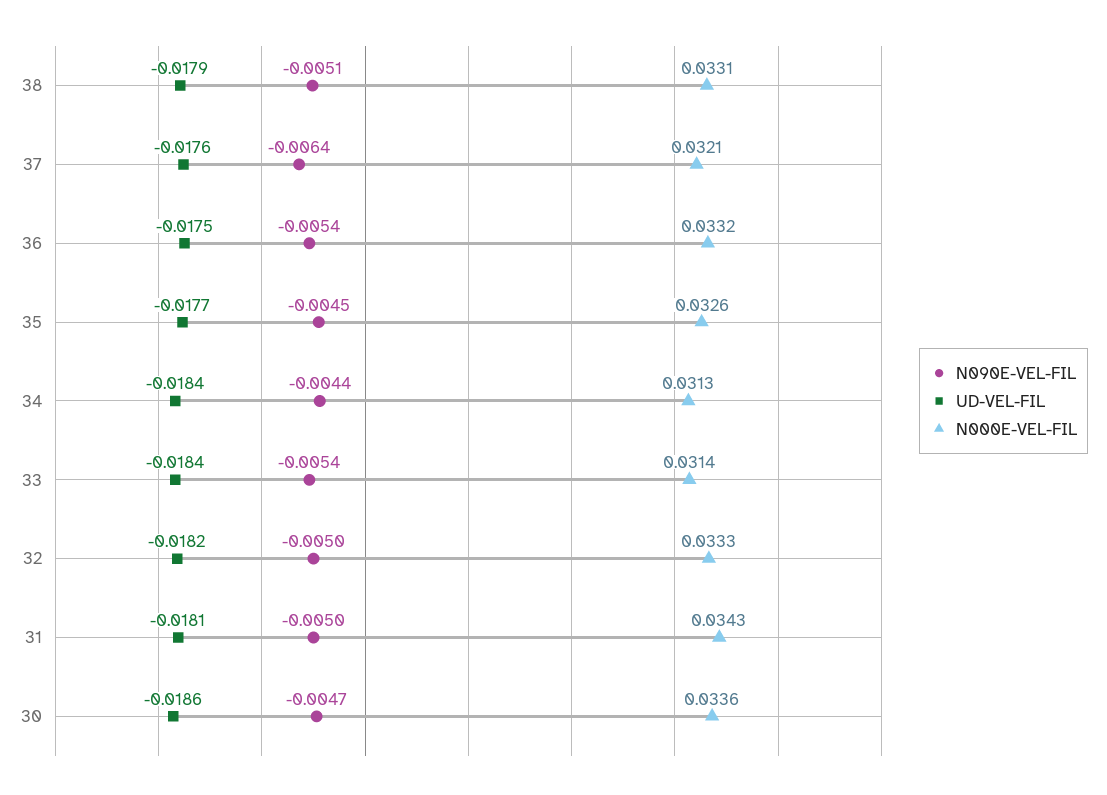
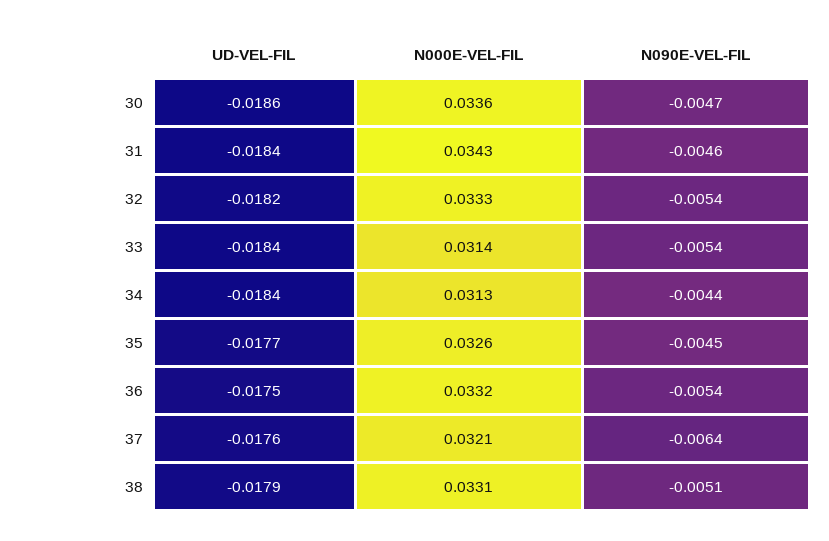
N090E-VEL-FIL, 32: -0.005 -> -0.0054
N090E-VEL-FIL, 31: -0.005 -> -0.0046
UD-VEL-FIL, 31: -0.0181 -> -0.0184

